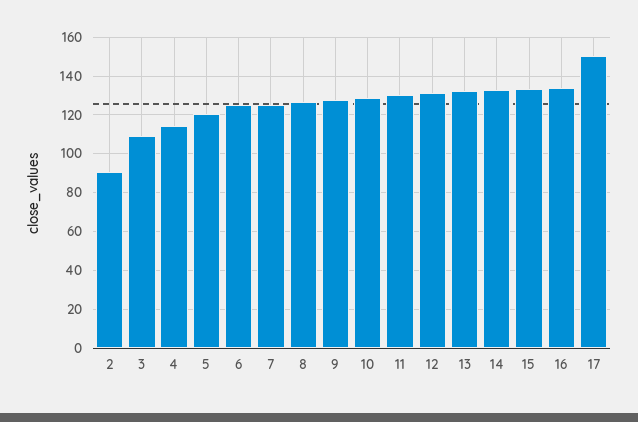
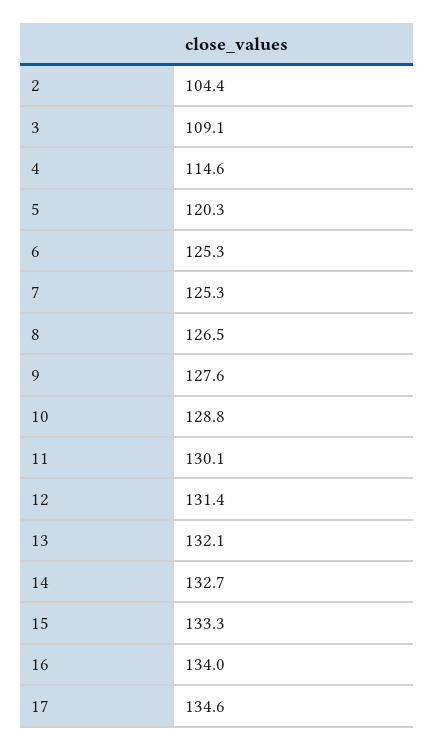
2: 90 -> 104.4
17: 150 -> 134.6

